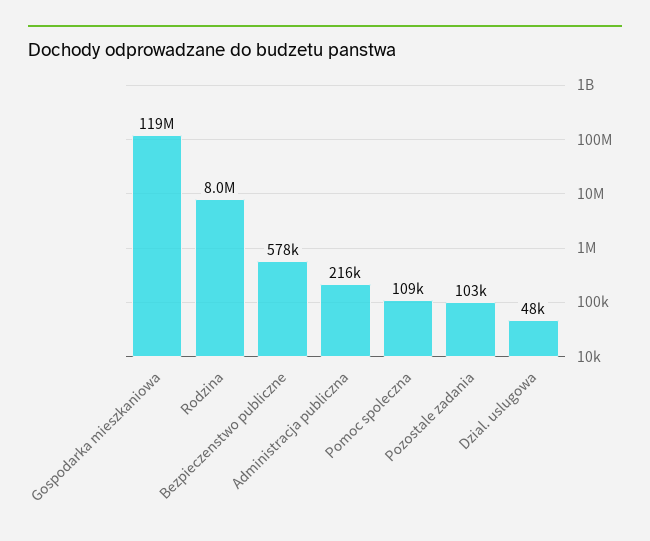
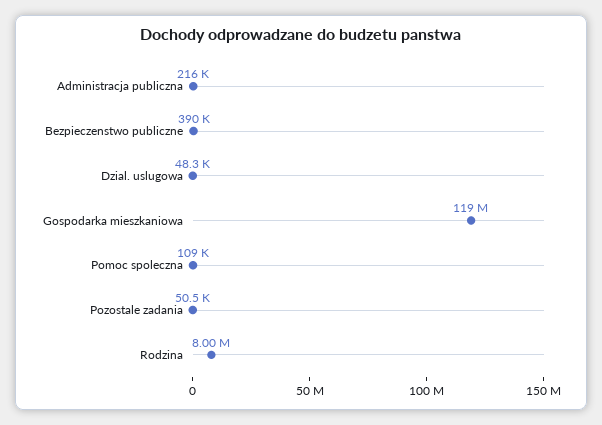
Bezpieczenstwo publiczne: 578000 -> 390000
Pozostale zadania: 103000 -> 50500

